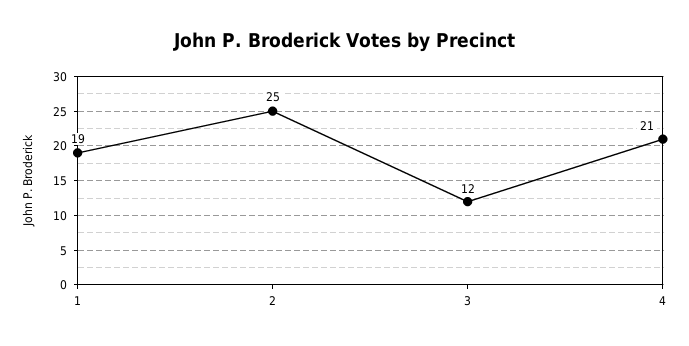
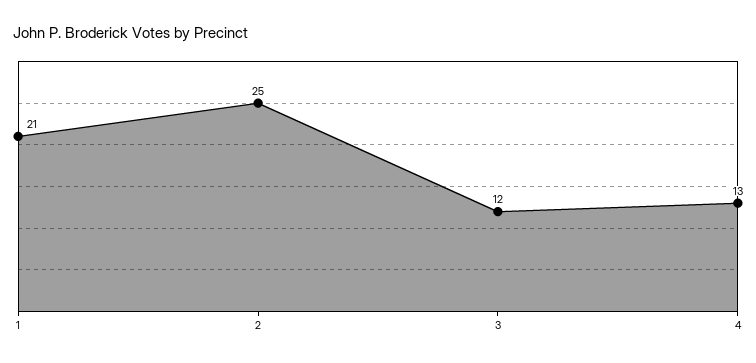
1: 19 -> 21
4: 21 -> 13

